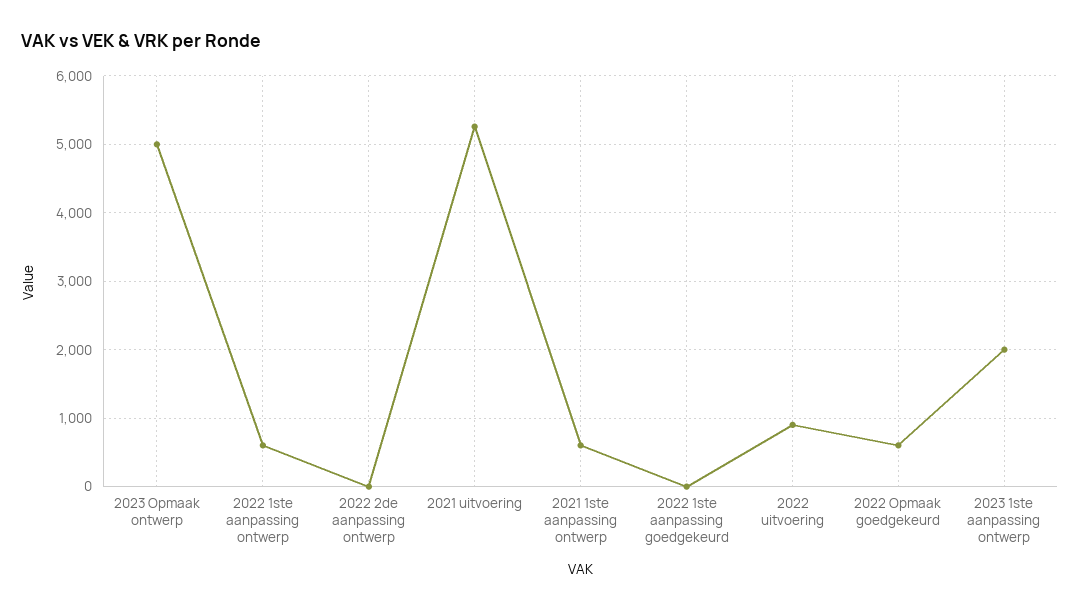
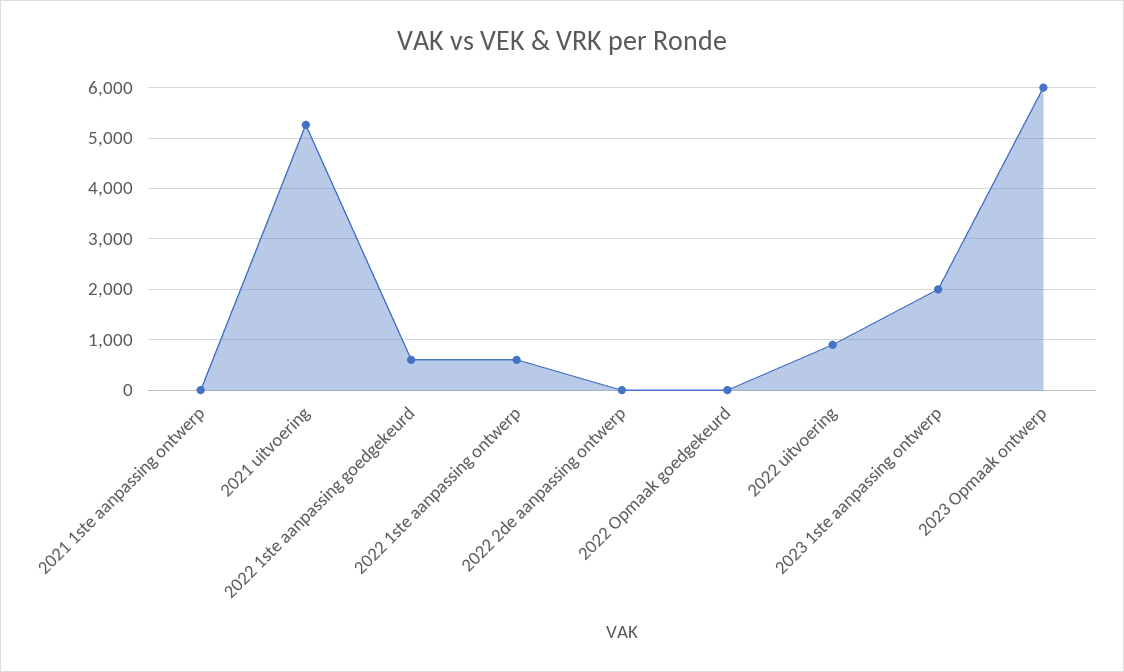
2023 Opmaak ontwerp: 5000 -> 6000
2021 1ste aanpassing ontwerp: 600 -> 0
2022 1ste aanpassing goedgekeurd: 0 -> 600
2022 Opmaak goedgekeurd: 600 -> 0

